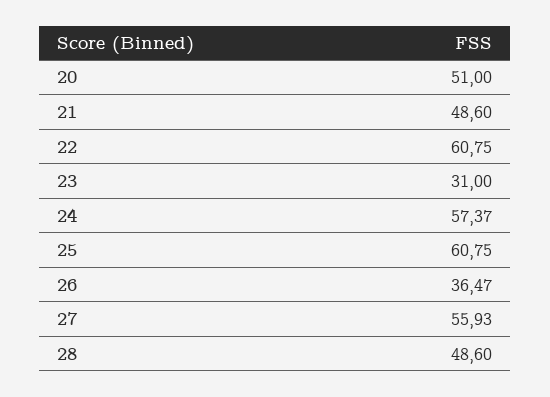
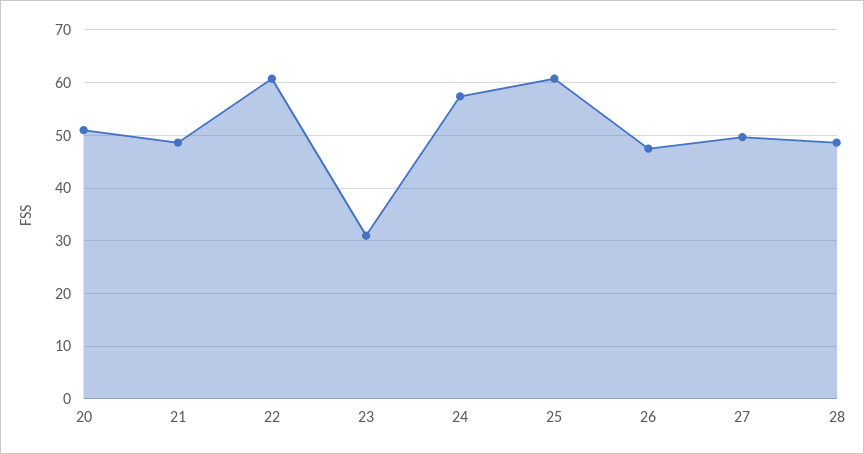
26: 36.47 -> 48
27: 55.93 -> 50

